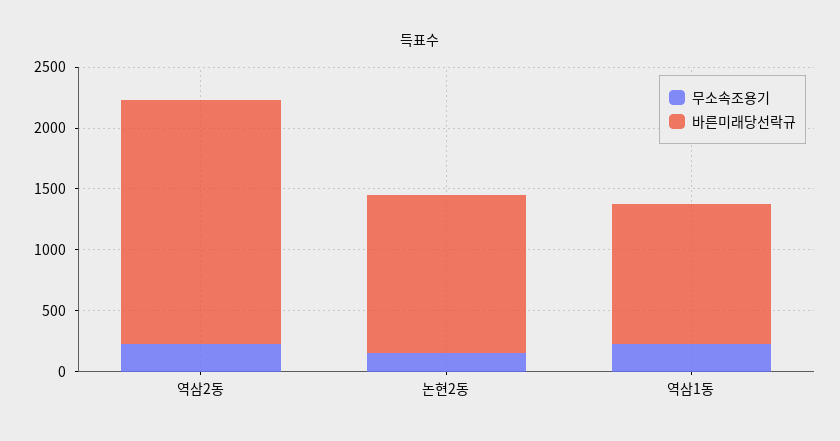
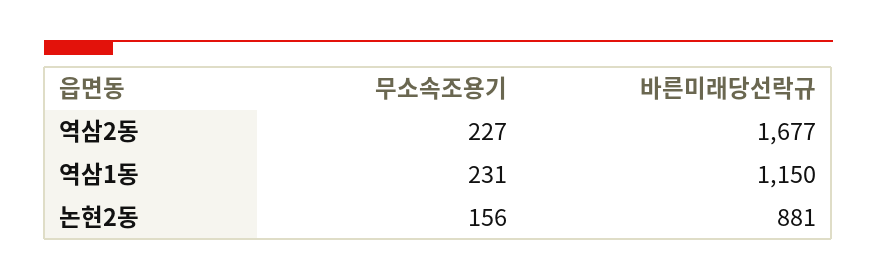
바른미래당선락규, 역삼2동: 2000 -> 1677
바른미래당선락규, 논현2동: 1300 -> 881

